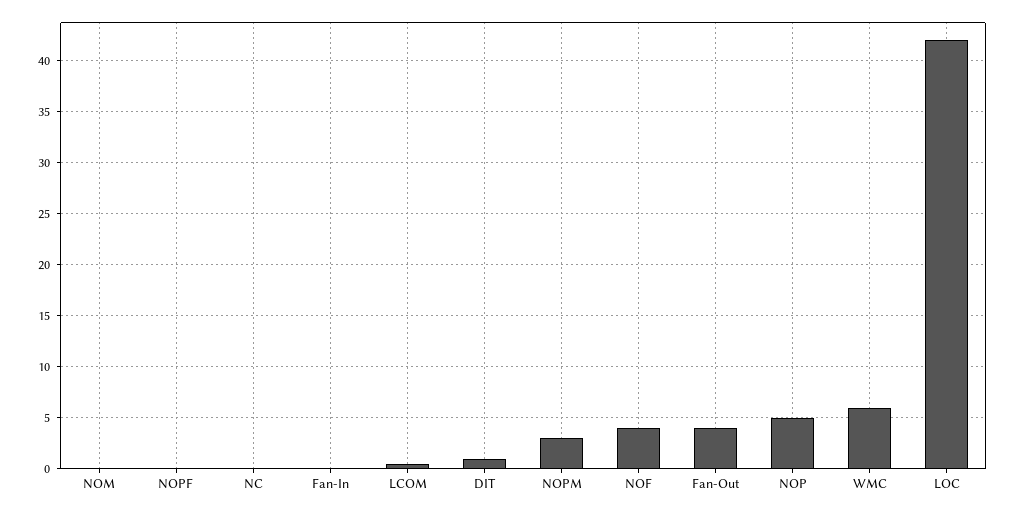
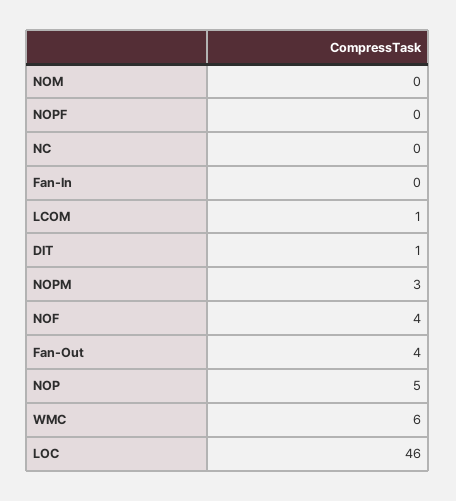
LOC: 42 -> 46

